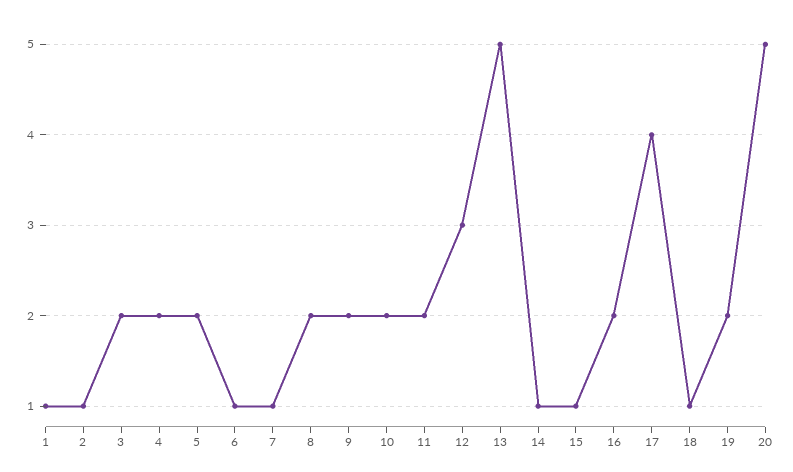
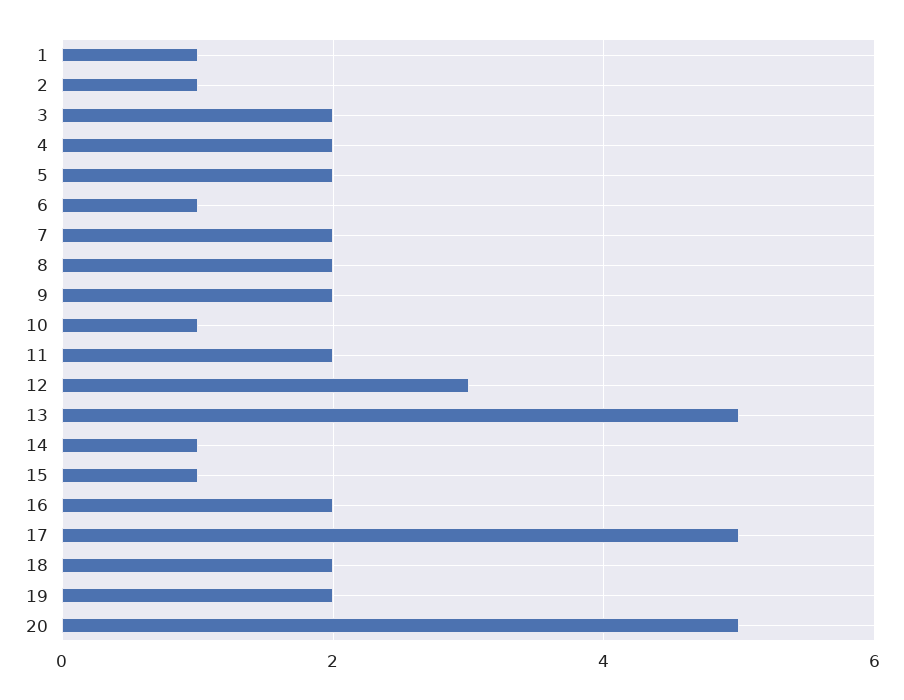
7: 1 -> 2
10: 2 -> 1
17: 4 -> 5
18: 1 -> 2

